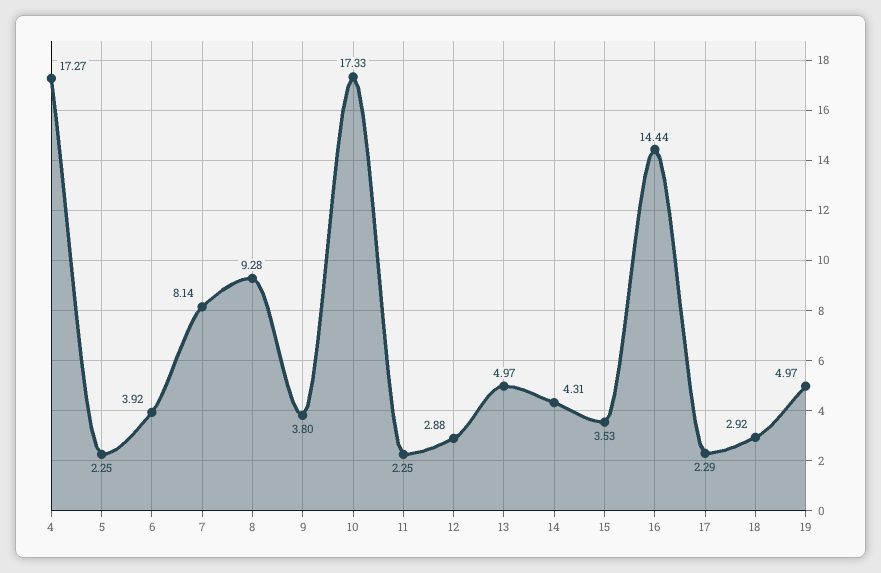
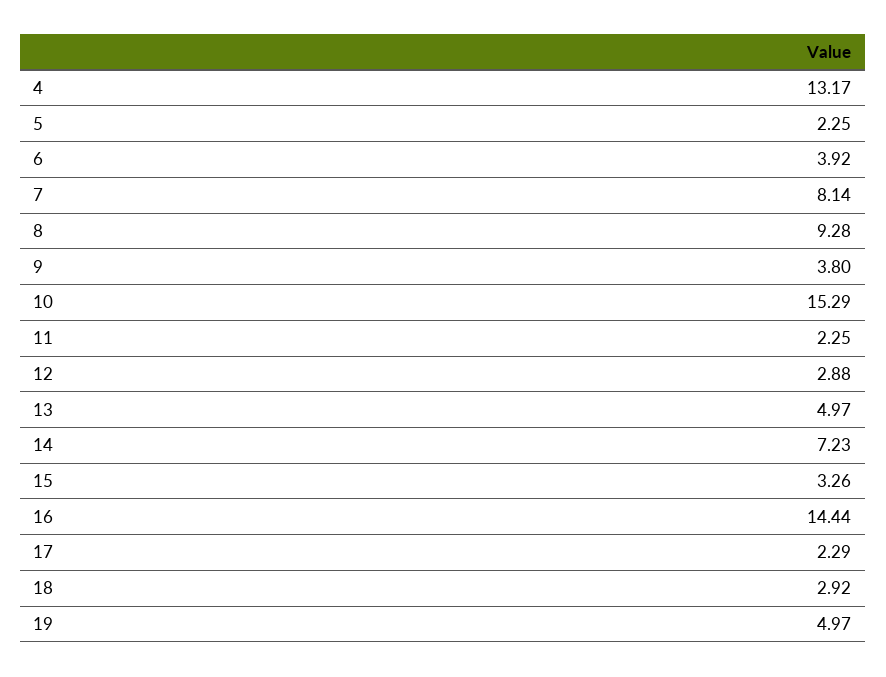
4: 17.27 -> 13.17
10: 17.33 -> 15.29
14: 4.31 -> 7.23
15: 3.53 -> 3.26

